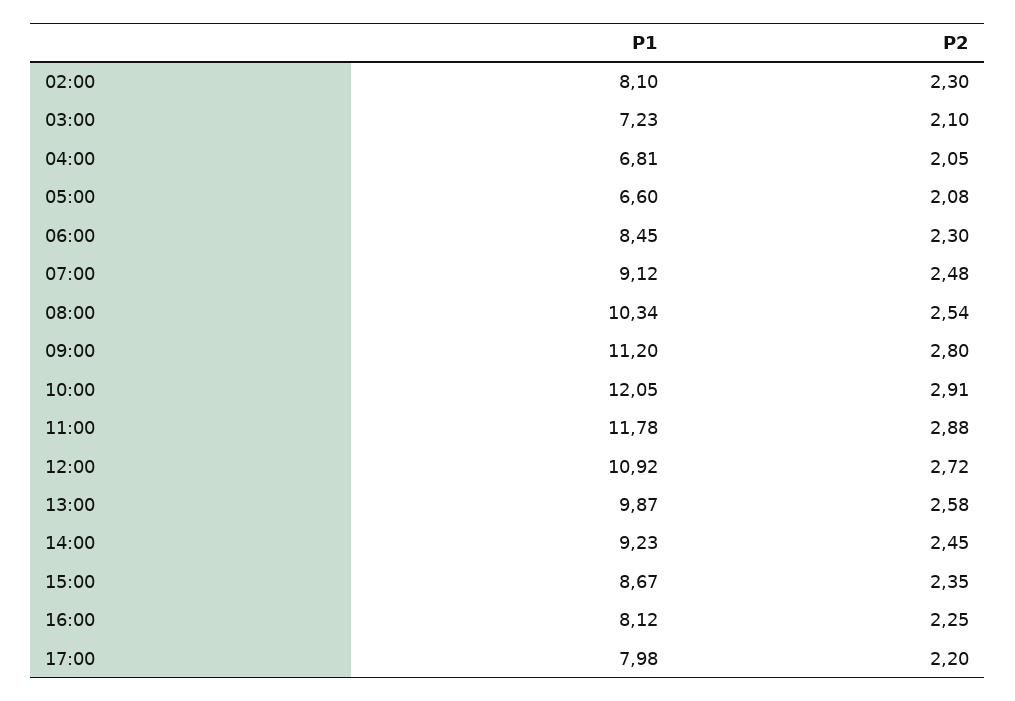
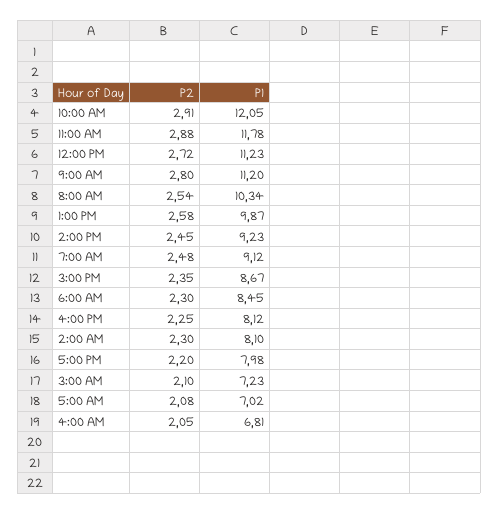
P1, 05:00: 6.6 -> 7.02
P1, 12:00: 10.92 -> 11.23

